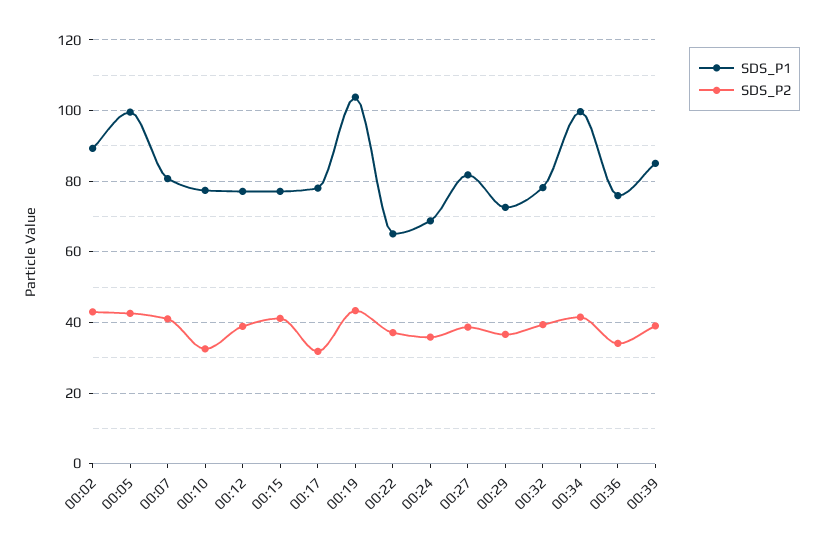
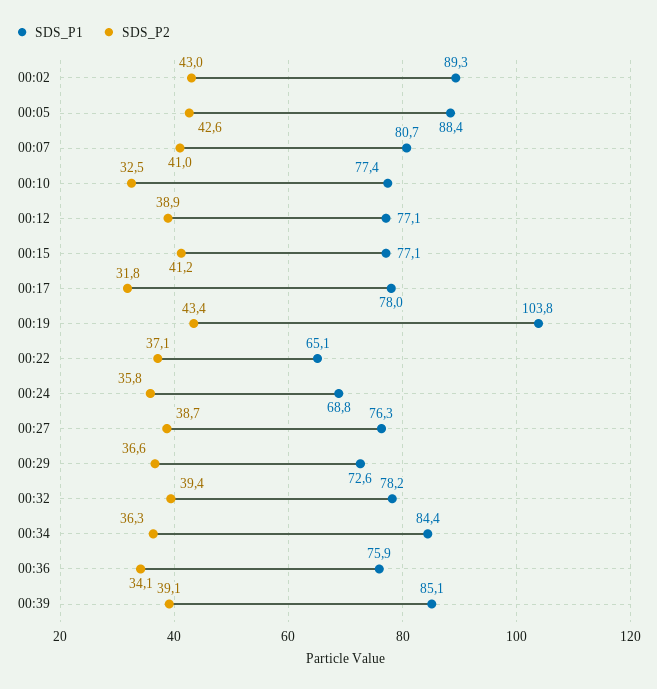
SDS_P1, 00:05: 100 -> 88.4
SDS_P1, 00:27: 82 -> 76.3
SDS_P1, 00:34: 100 -> 84.4
SDS_P2, 00:34: 42 -> 36.3

